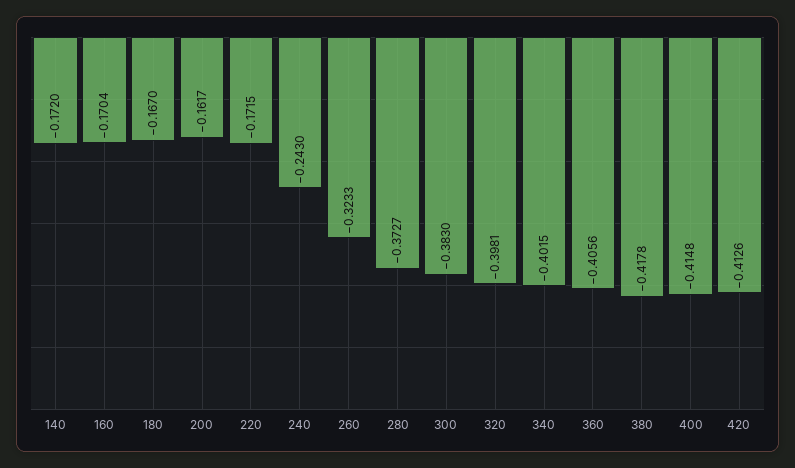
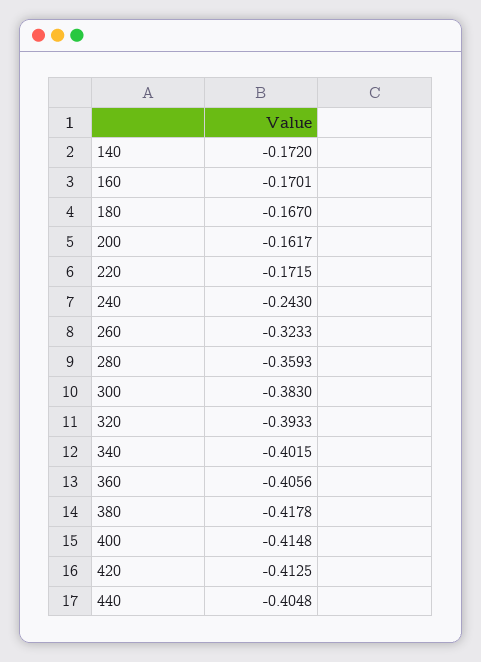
160: -0.1704 -> -0.1701
280: -0.3727 -> -0.3593
320: -0.3981 -> -0.3933
420: -0.4126 -> -0.4125
440: none -> -0.4048

